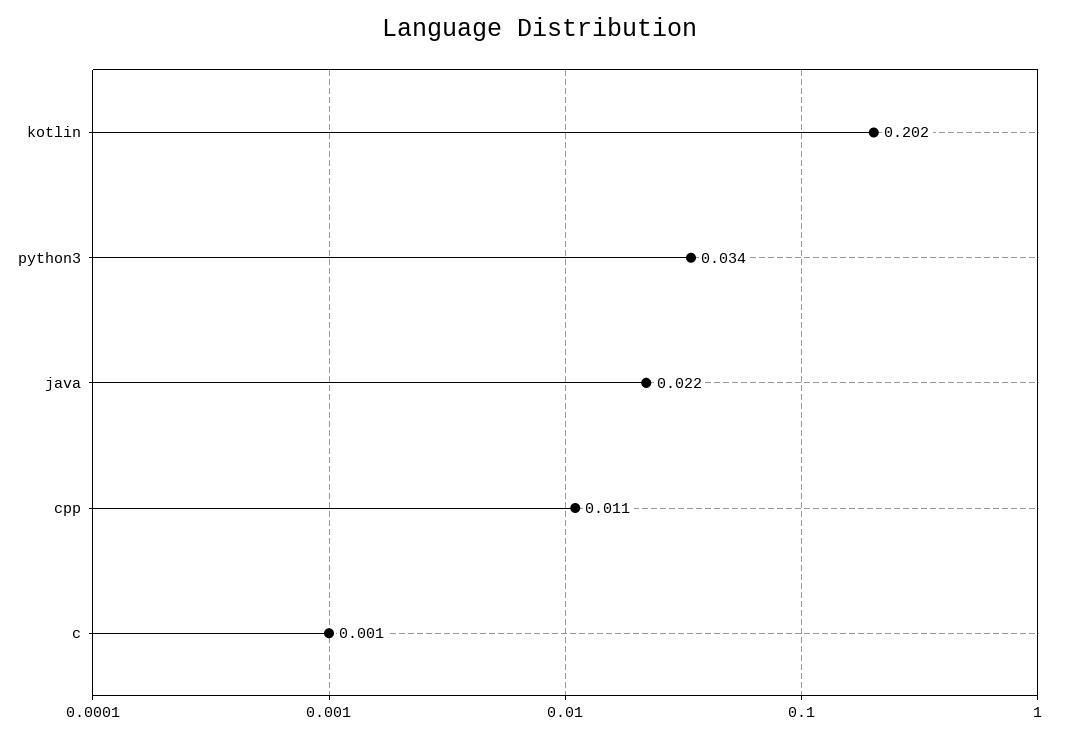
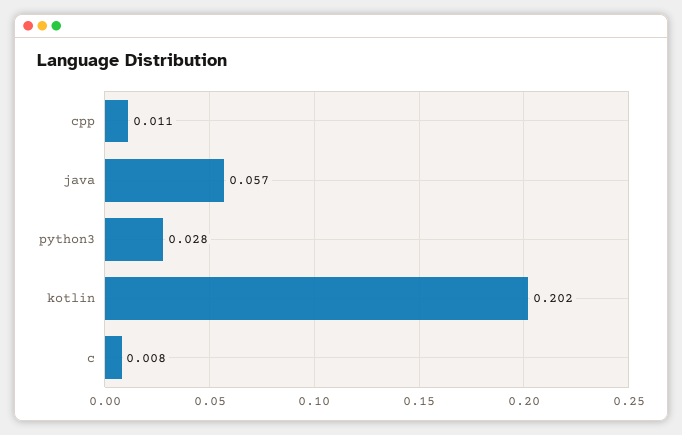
python3: 0.034 -> 0.028
java: 0.022 -> 0.057
c: 0.001 -> 0.008

